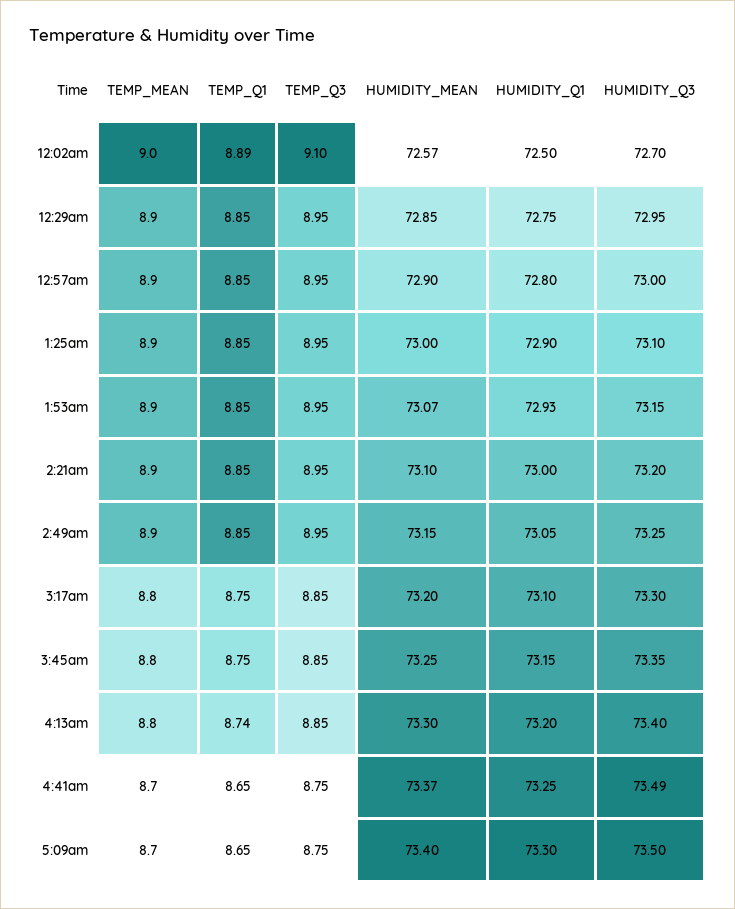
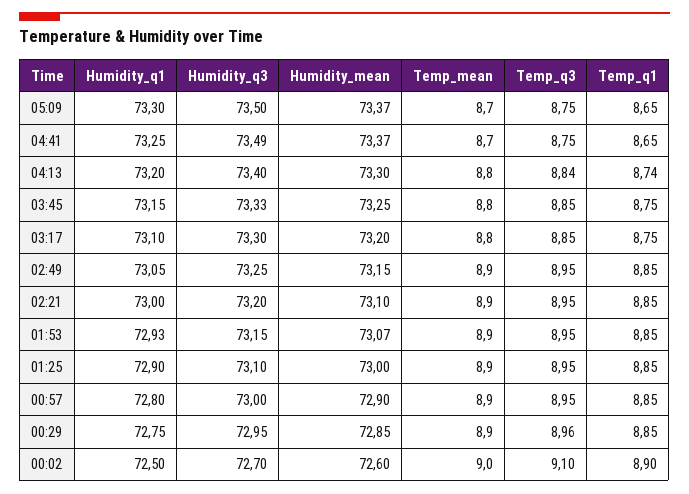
TEMP_Q1, 12:02am: 8.89 -> 8.9
HUMIDITY_MEAN, 12:02am: 72.57 -> 72.6
TEMP_Q3, 12:29am: 8.95 -> 8.96
HUMIDITY_Q3, 3:45am: 73.35 -> 73.33
TEMP_Q3, 4:13am: 8.85 -> 8.84
HUMIDITY_MEAN, 5:09am: 73.4 -> 73.37

